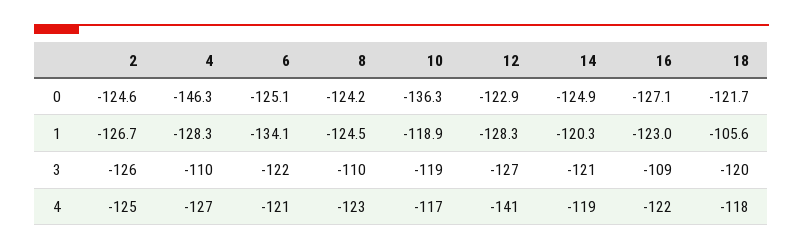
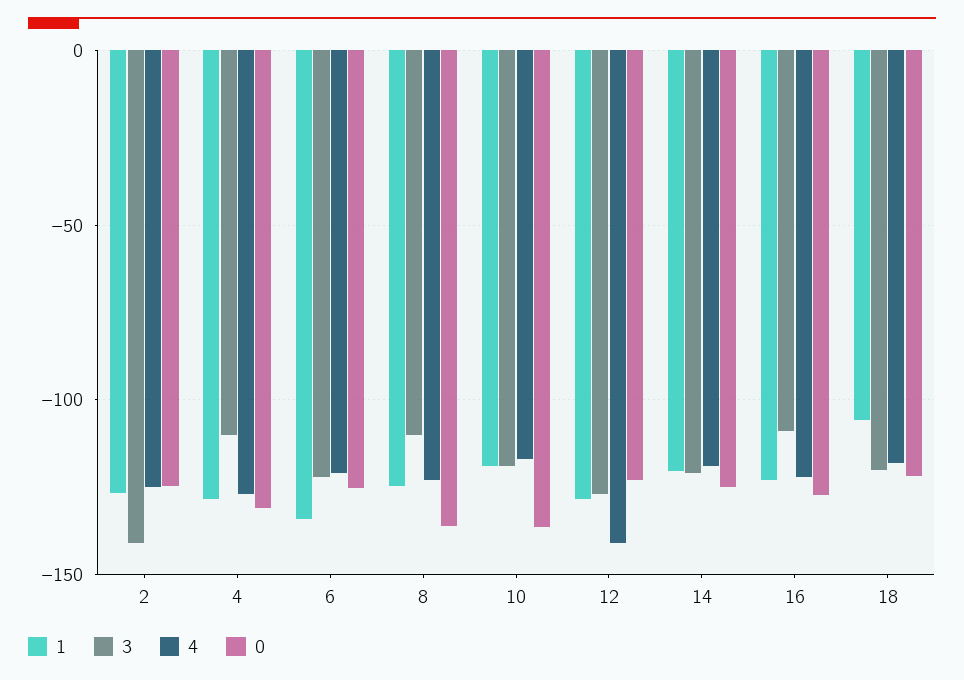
0, 4: -146.3 -> -130
0, 8: -124.2 -> -135
3, 2: -126 -> -140

